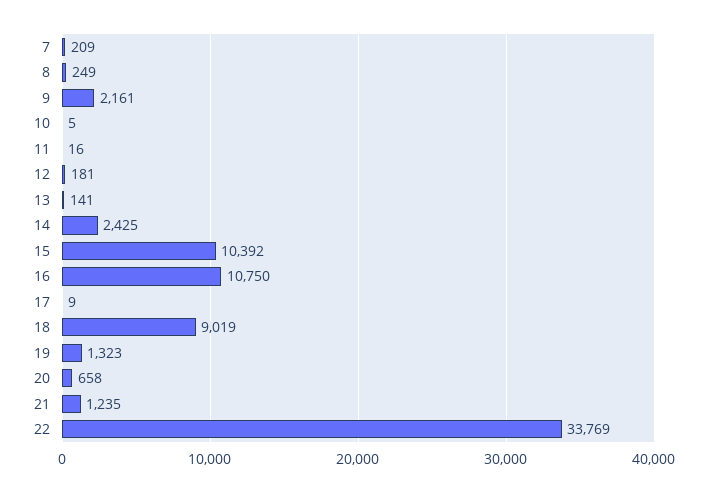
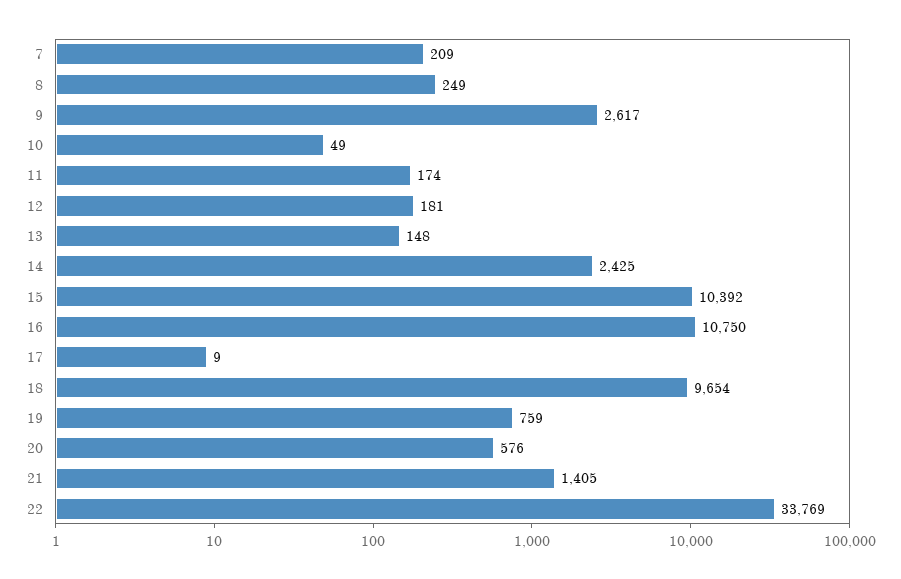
9: 2161 -> 2617
10: 5 -> 49
11: 16 -> 174
13: 141 -> 148
18: 9019 -> 9654
19: 1323 -> 759
20: 658 -> 576
21: 1235 -> 1405

